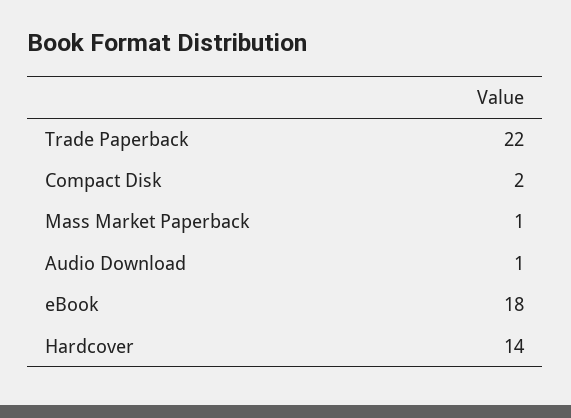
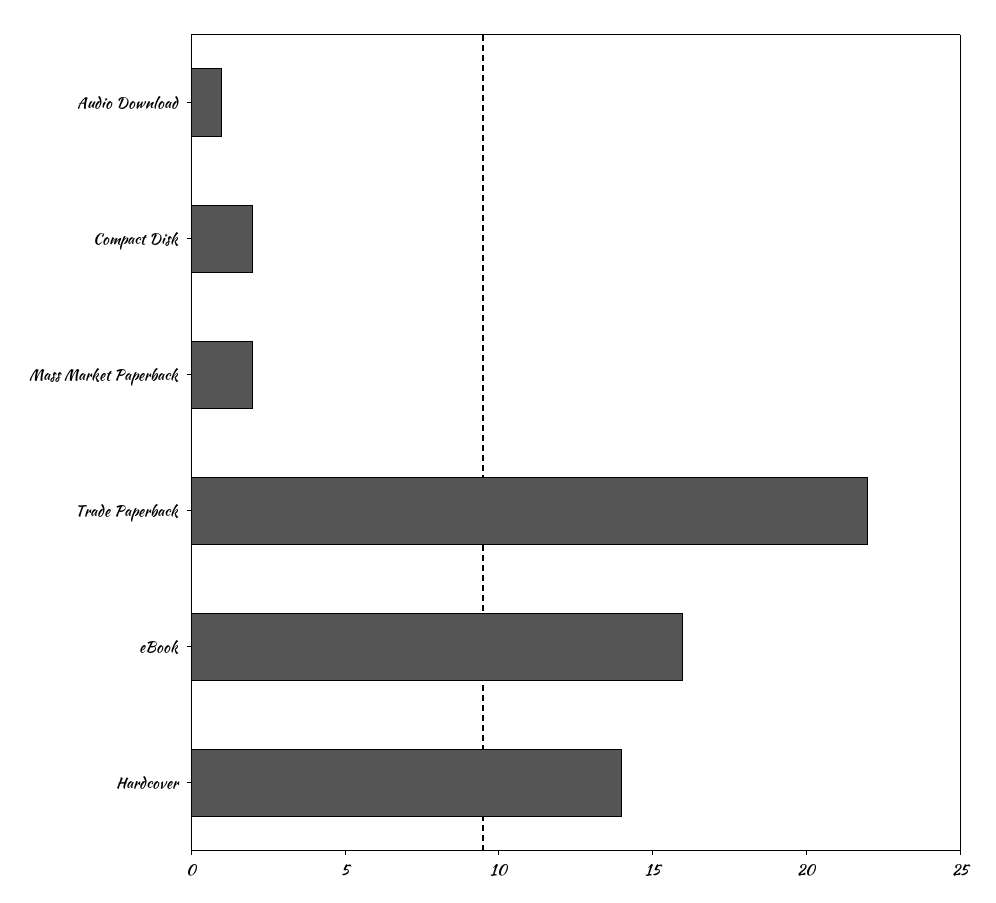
Mass Market Paperback: 1 -> 2
eBook: 18 -> 16

